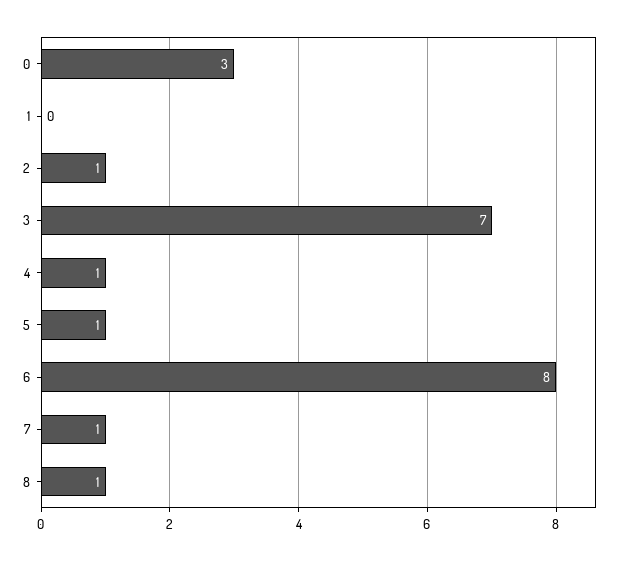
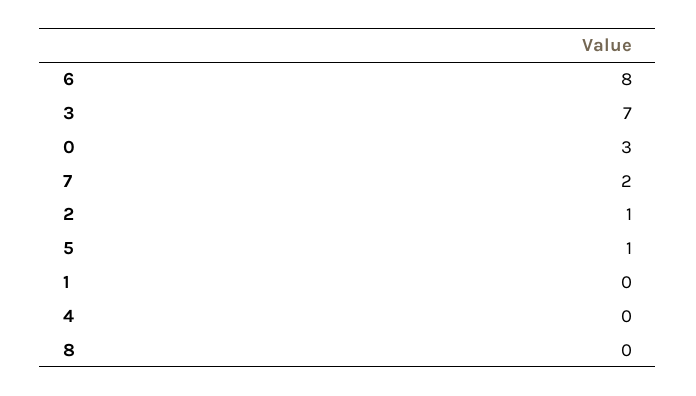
4: 1 -> 0
7: 1 -> 2
8: 1 -> 0

